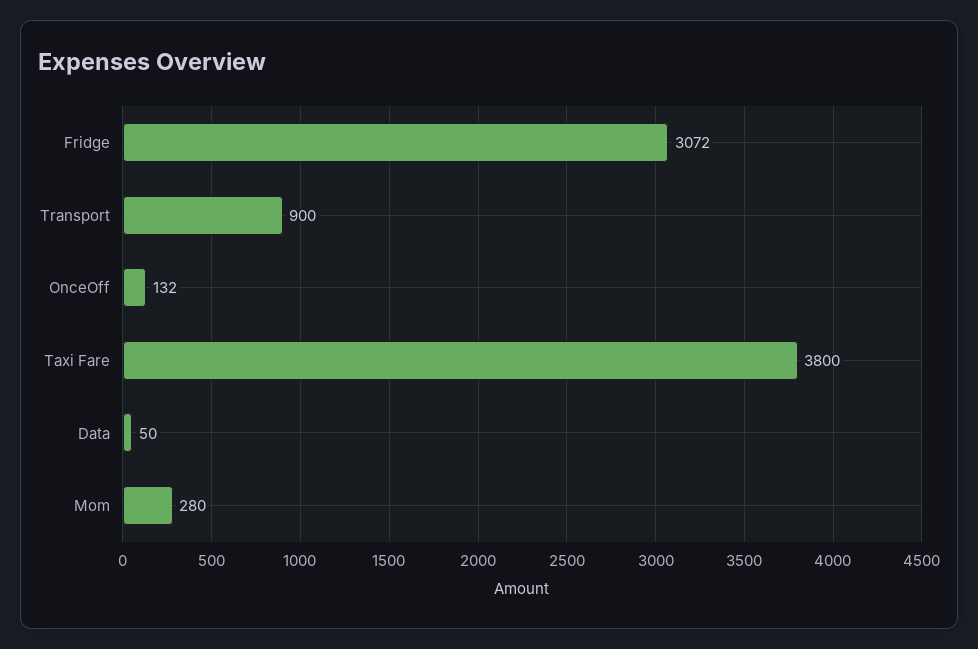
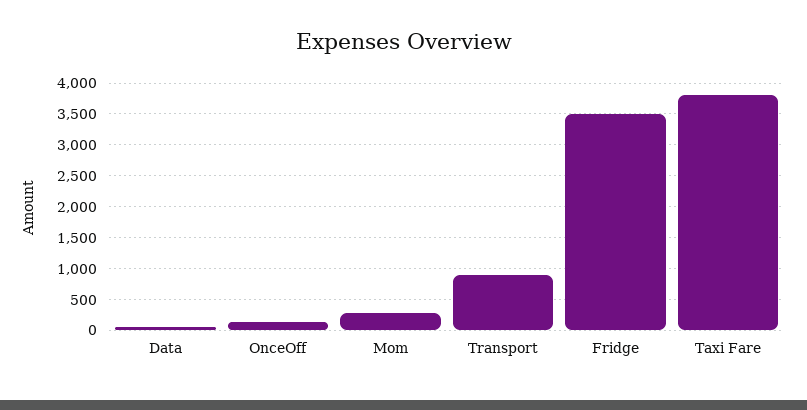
Fridge: 3072 -> 3500

